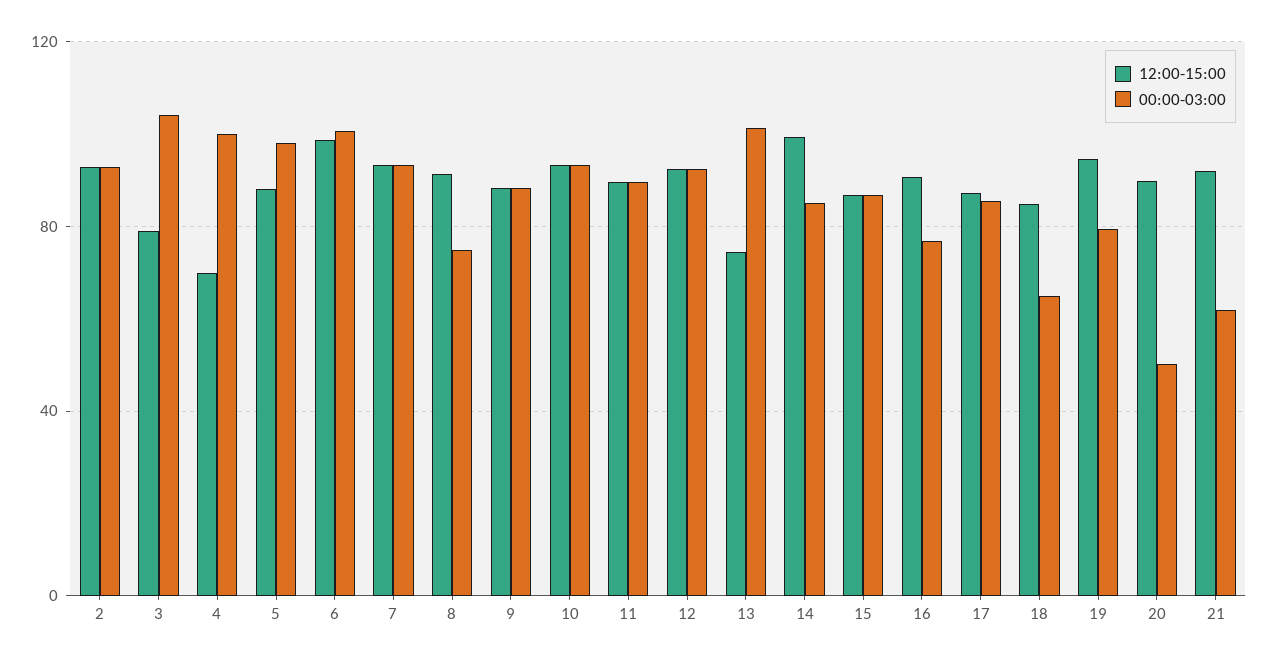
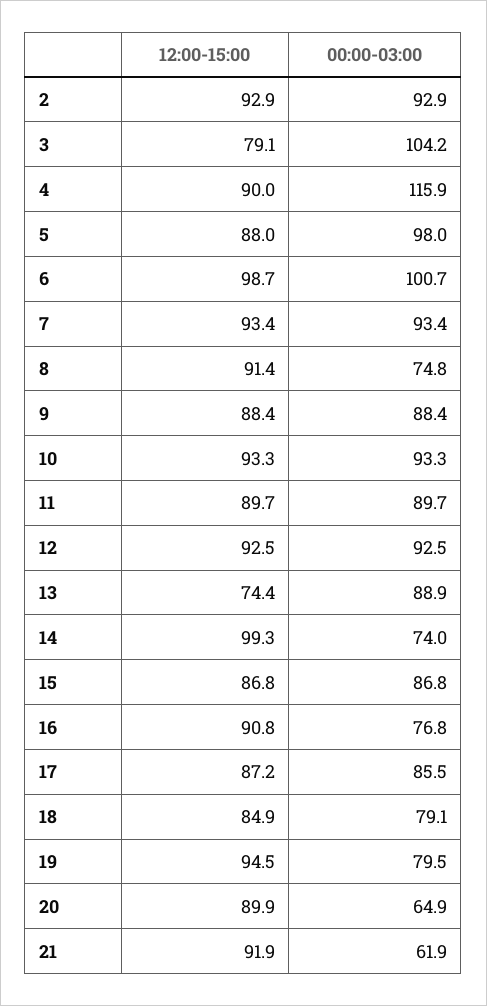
12:00-15:00, 4: 70 -> 90
00:00-03:00, 4: 100 -> 115.9
00:00-03:00, 13: 100 -> 88.9
00:00-03:00, 14: 85 -> 74
00:00-03:00, 18: 65 -> 79.1
00:00-03:00, 20: 50 -> 64.9

